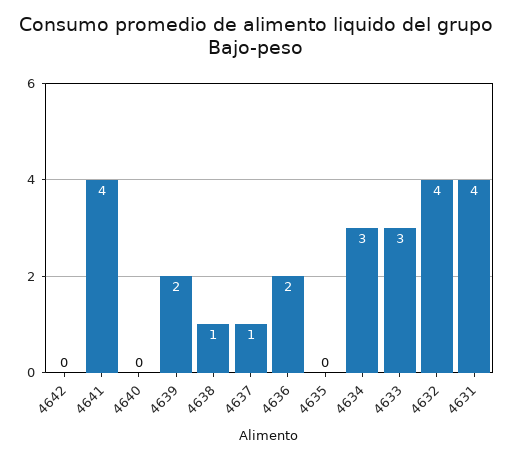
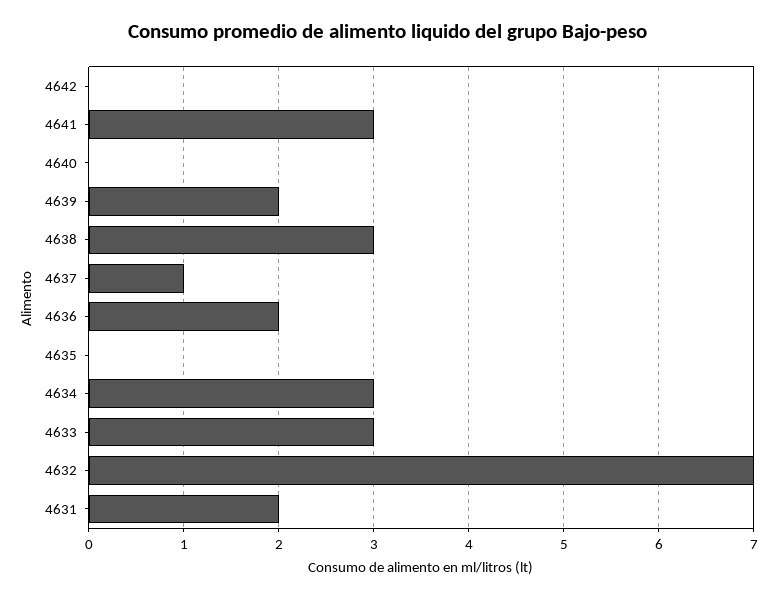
4641: 4 -> 3
4638: 1 -> 3
4632: 4 -> 7
4631: 4 -> 2

